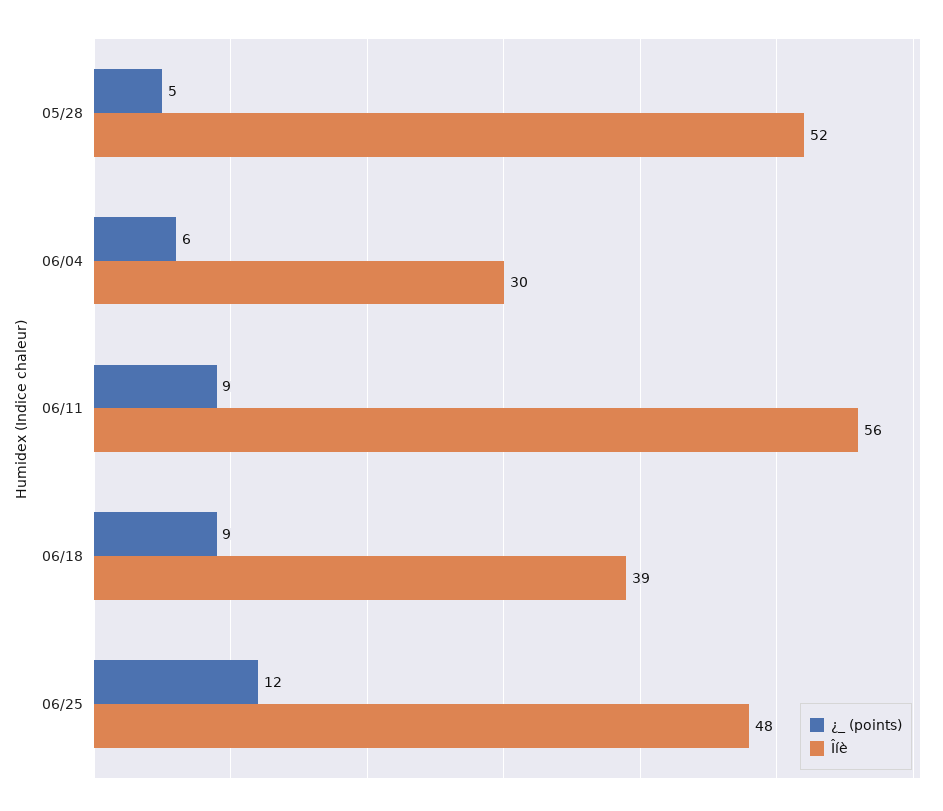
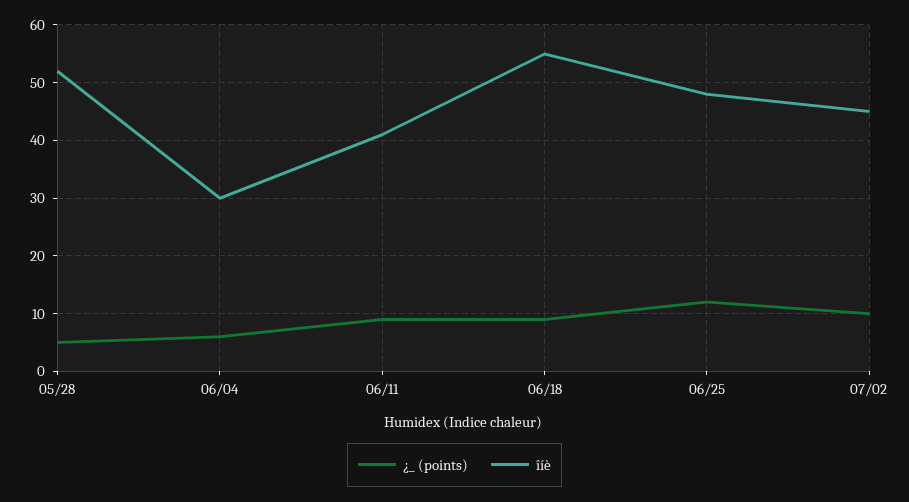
Îíè, 06/11: 56 -> 40
Îíè, 06/18: 39 -> 55
¿_ (points), 07/02: none -> 10
Îíè, 07/02: none -> 45

